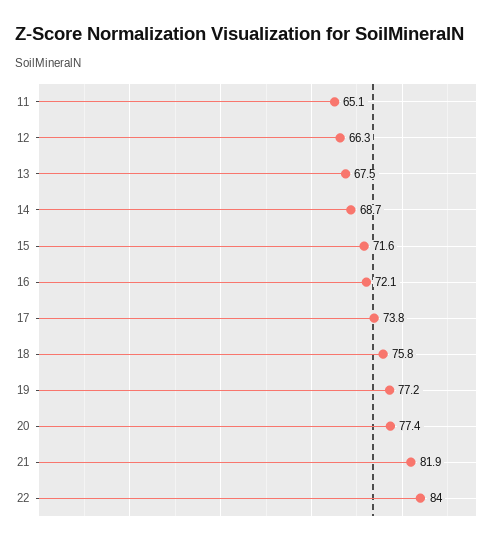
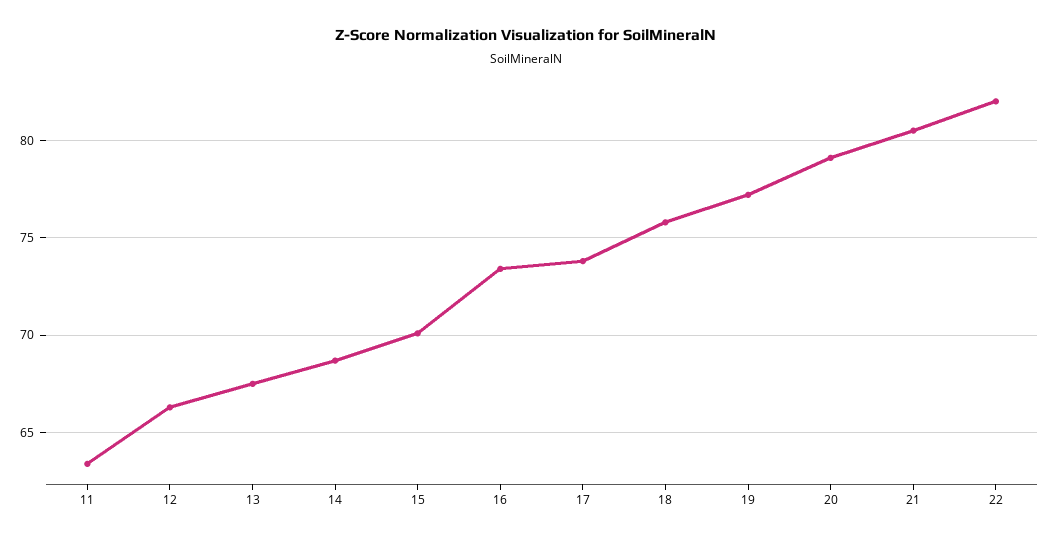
11: 65.1 -> 63.5
15: 71.6 -> 70
16: 72.1 -> 73.5
20: 77.4 -> 79
21: 81.9 -> 80.5
22: 84 -> 82

